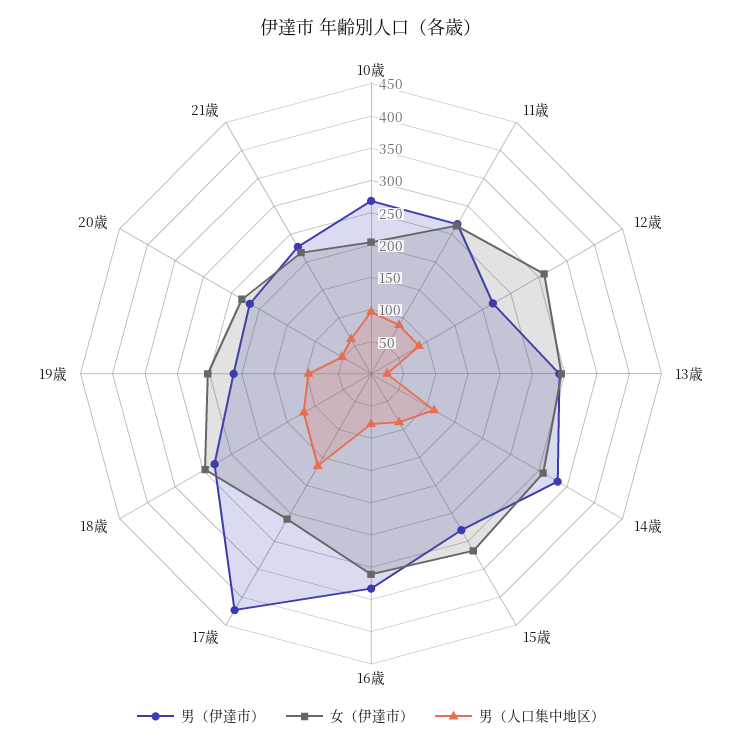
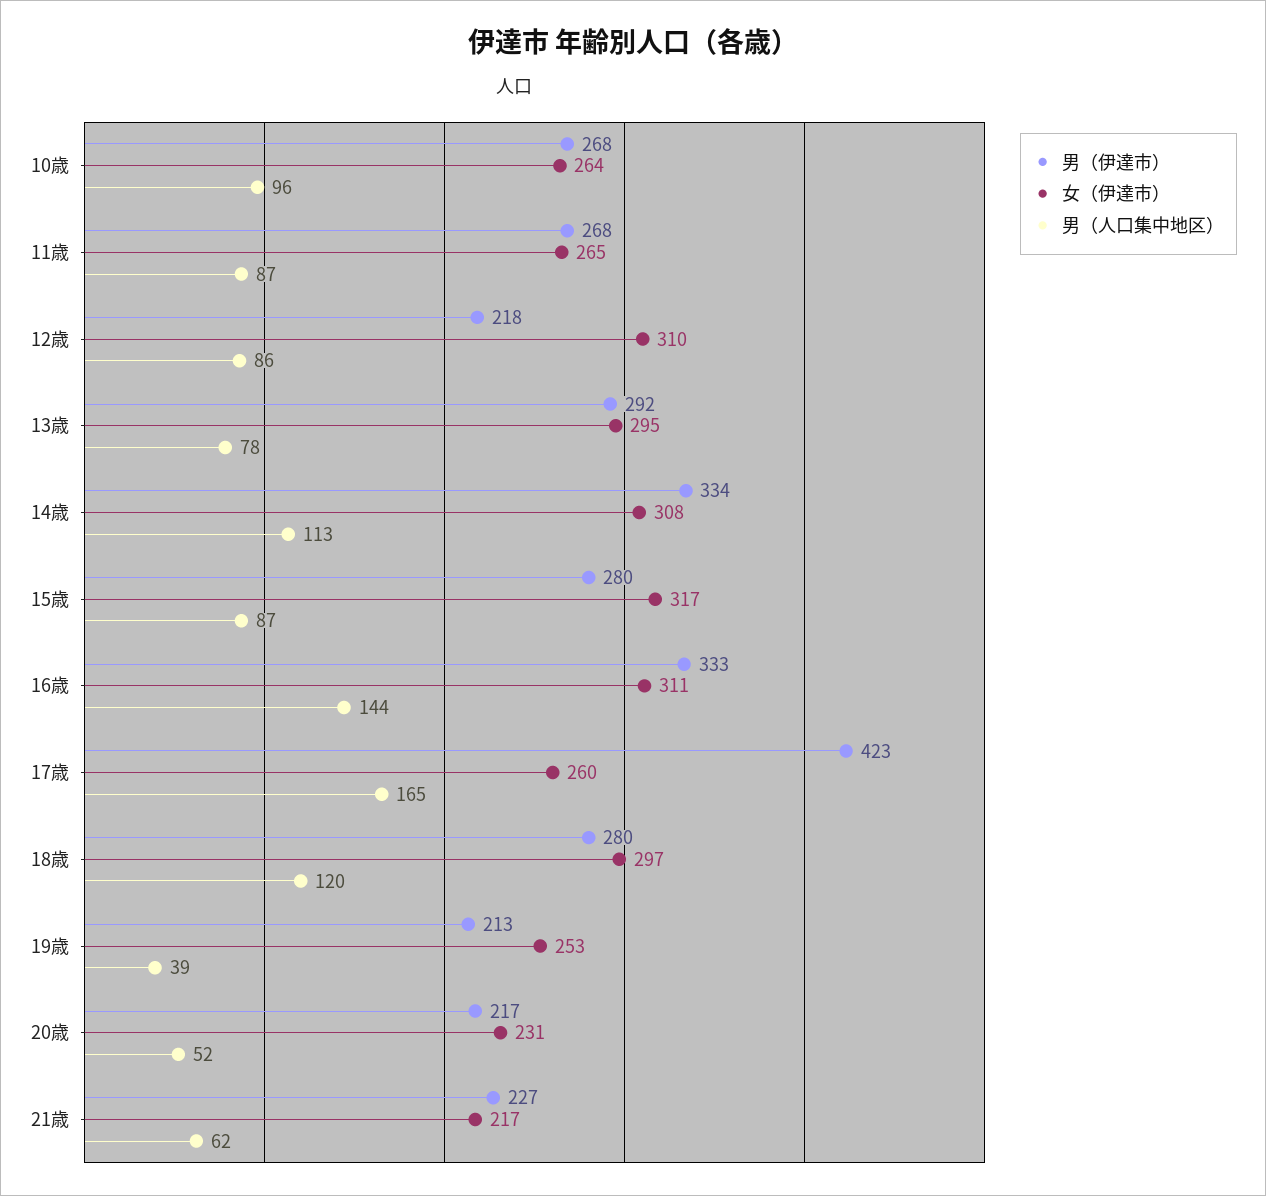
女（伊達市）, 10歳: 200 -> 264
男（人口集中地区）, 13歳: 25 -> 78
男（人口集中地区）, 16歳: 75 -> 144
男（人口集中地区）, 19歳: 100 -> 39

